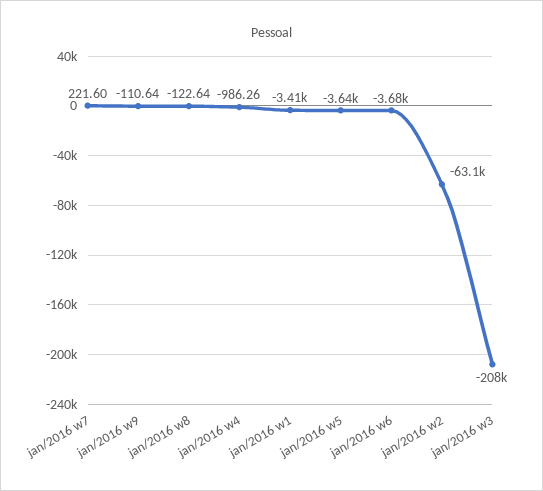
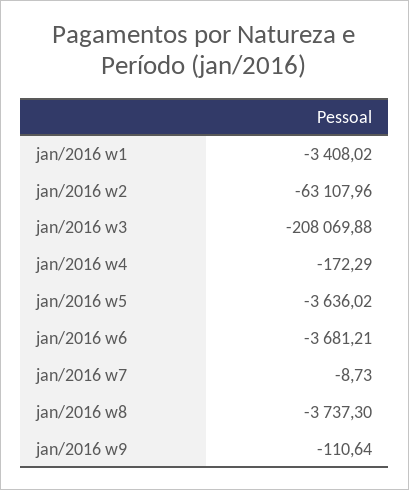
jan/2016 w7: 221.6 -> -8.73
jan/2016 w8: -122.64 -> -3737.3
jan/2016 w4: -986.26 -> -172.29

